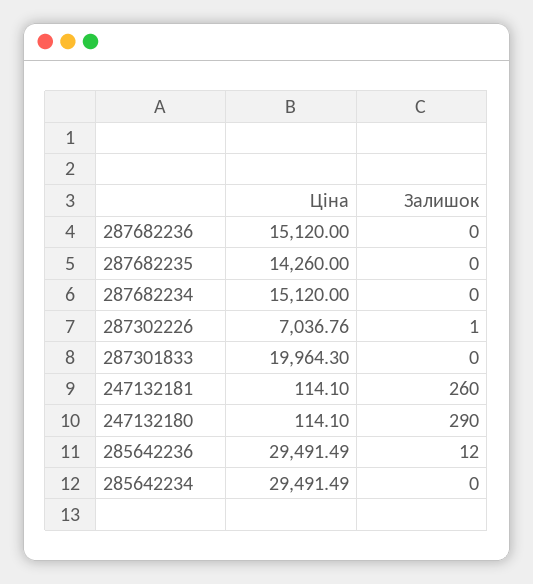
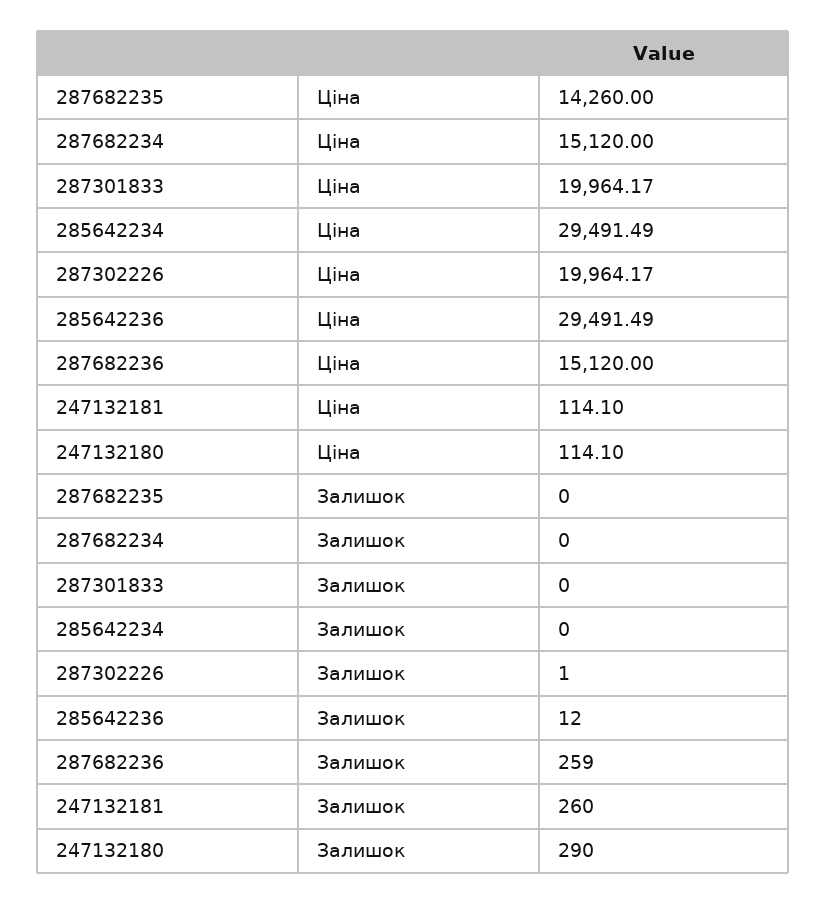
Залишок, 287682236: 0 -> 259
Ціна, 287302226: 7036.76 -> 19964.17
Ціна, 287301833: 19964.3 -> 19964.17

